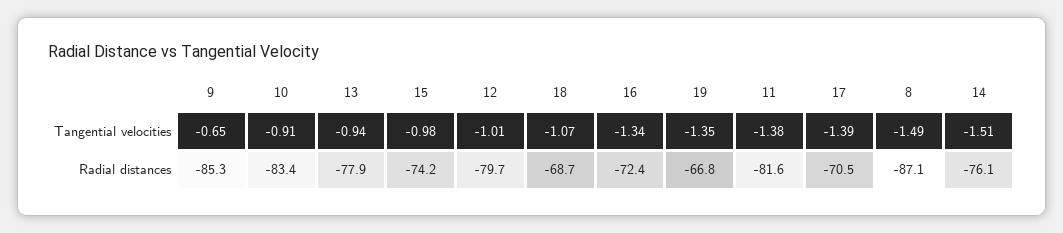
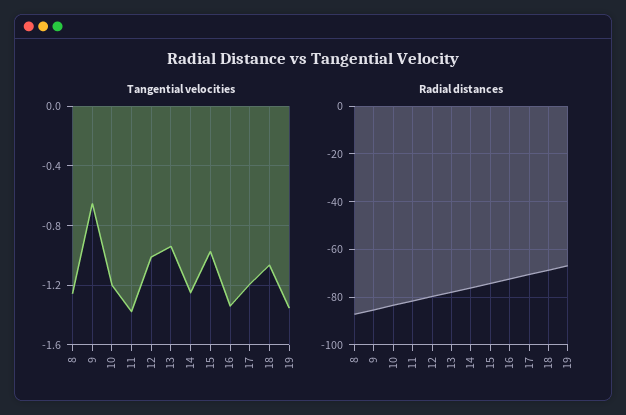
Tangential velocities, 10: -0.91 -> -1.2
Tangential velocities, 17: -1.39 -> -1.2
Tangential velocities, 8: -1.49 -> -1.25
Tangential velocities, 14: -1.51 -> -1.25

